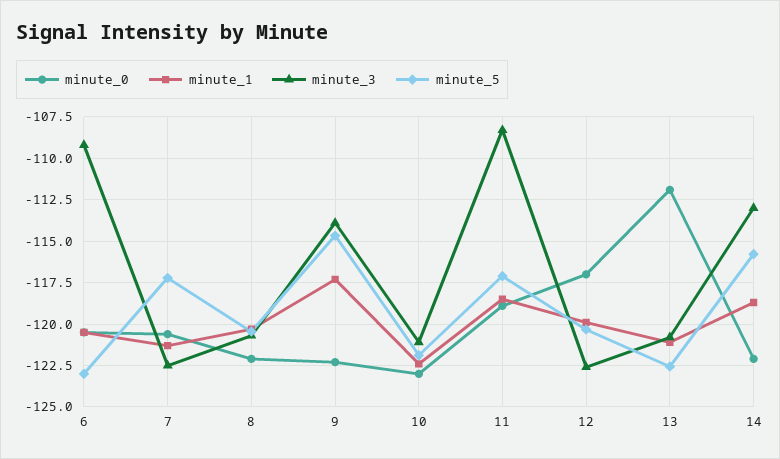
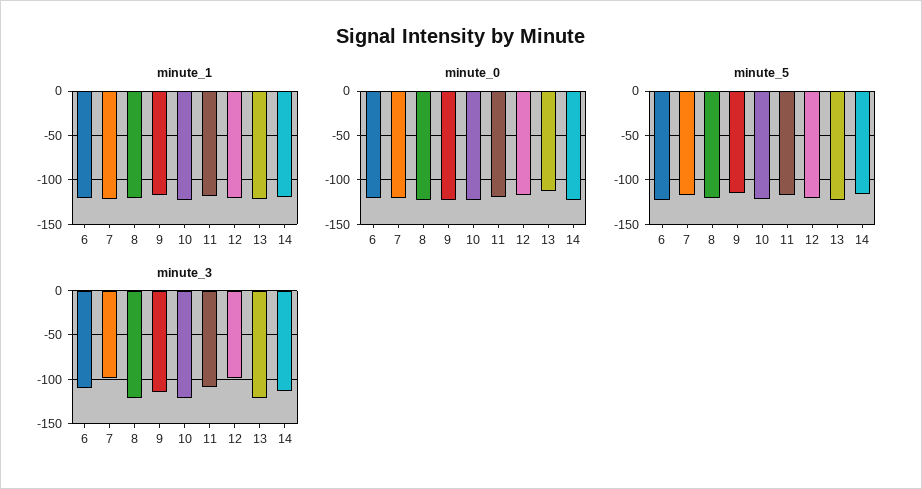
minute_3, 7: -122.5 -> -100
minute_3, 12: -122.5 -> -100

